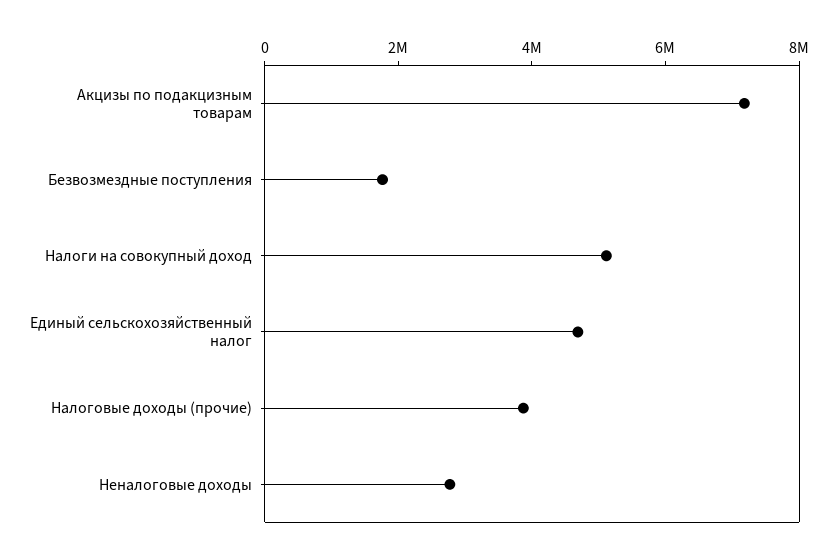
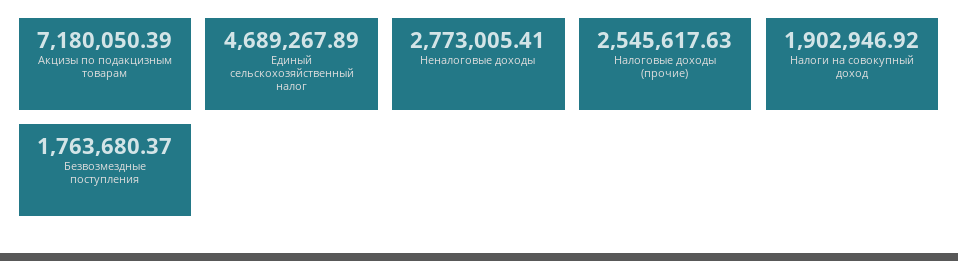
Налоги на совокупный доход: 5000000 -> 1902946.92
Налоговые доходы (прочие): 4000000 -> 2545617.63

